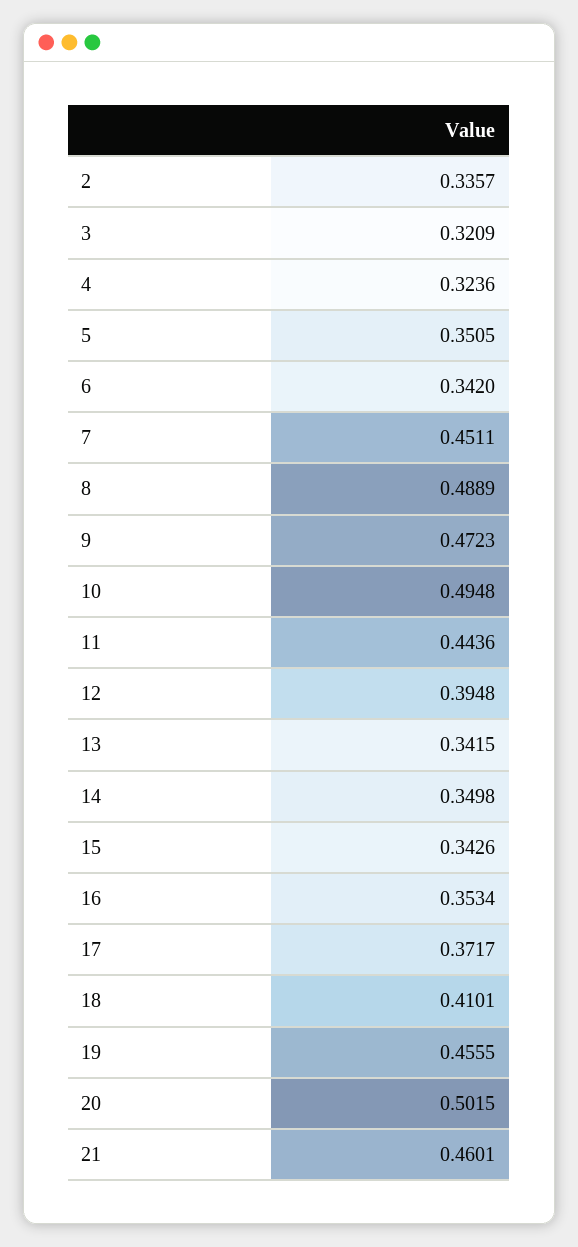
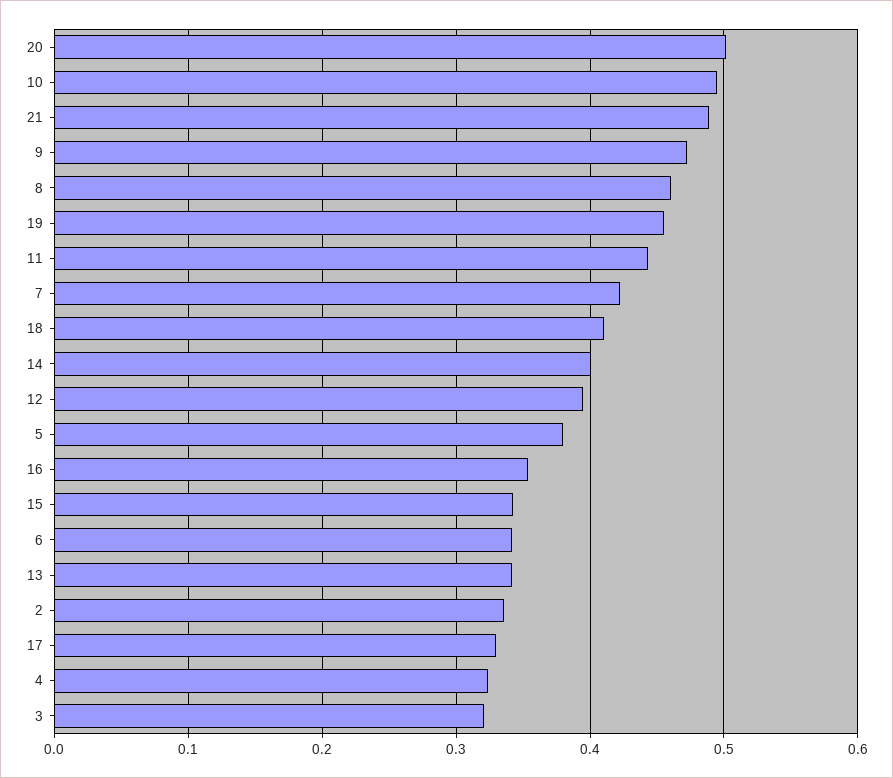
5: 0.3505 -> 0.38
7: 0.4511 -> 0.42
8: 0.4889 -> 0.46
14: 0.3498 -> 0.4
17: 0.3717 -> 0.33
21: 0.4601 -> 0.49

